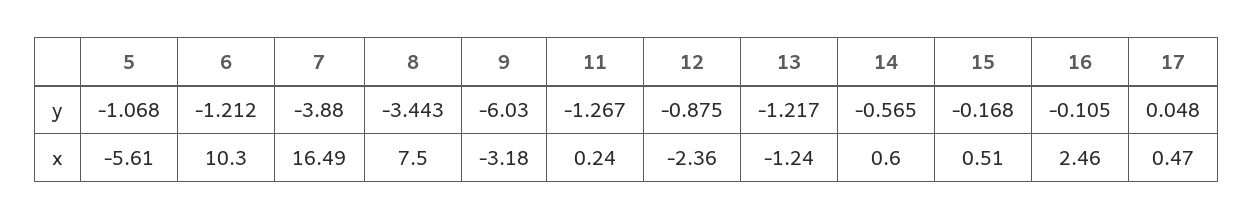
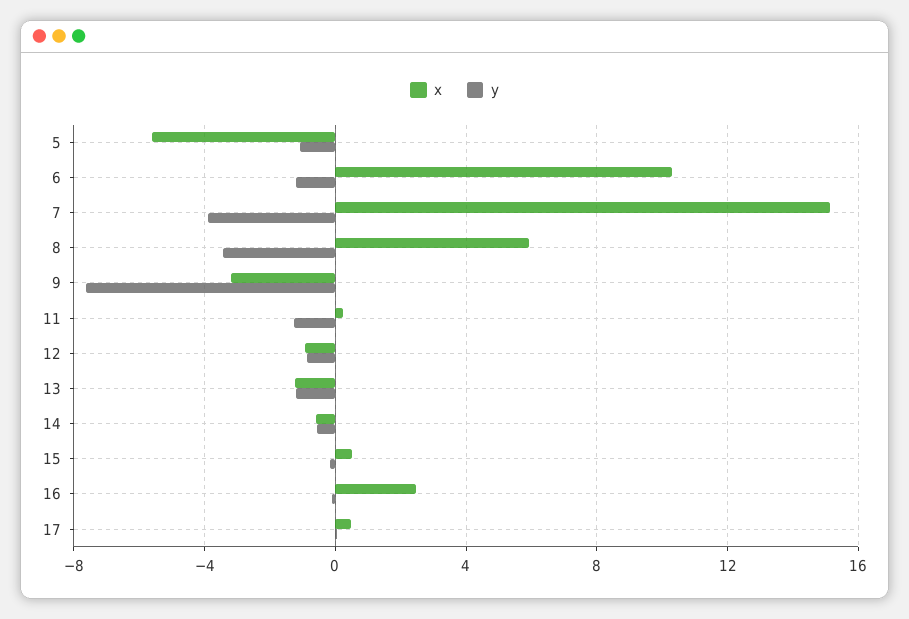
y, 9: -6.03 -> -7.5
x, 7: 16.49 -> 15
x, 8: 7.5 -> 6
x, 12: -2.36 -> -1
x, 14: 0.6 -> -0.5

